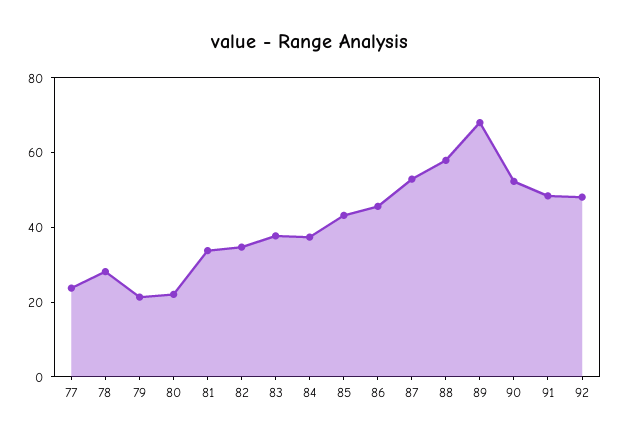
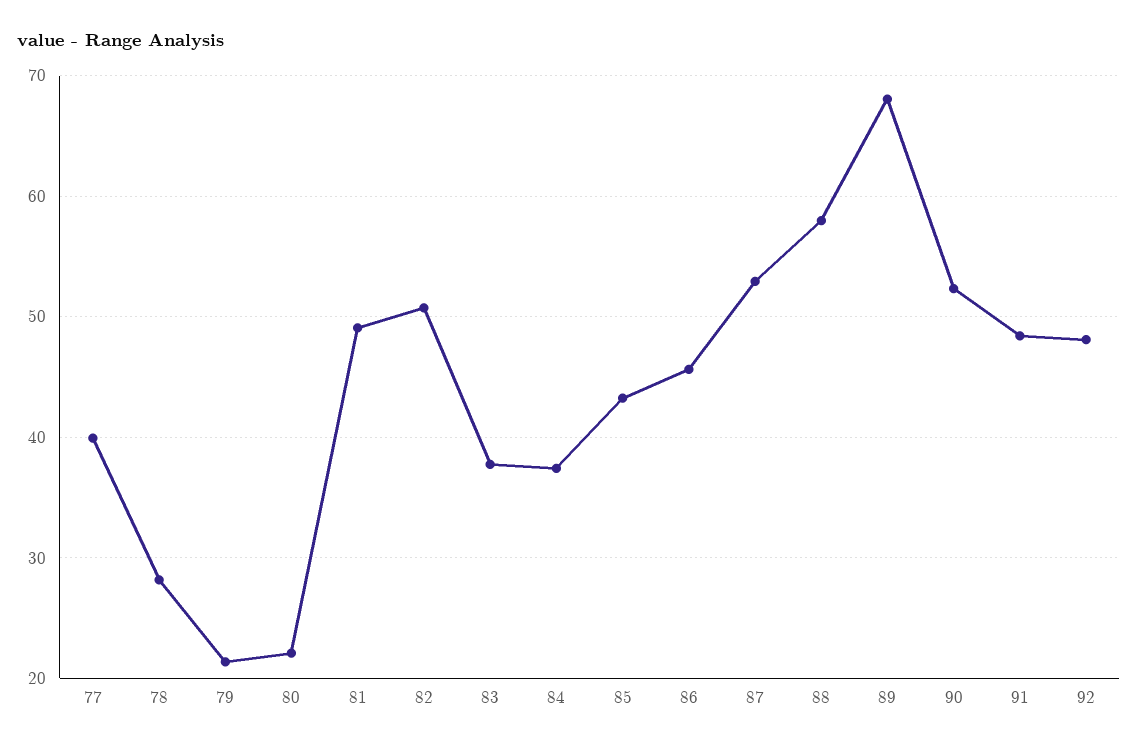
77: 25 -> 40
81: 35 -> 49
82: 35 -> 51

